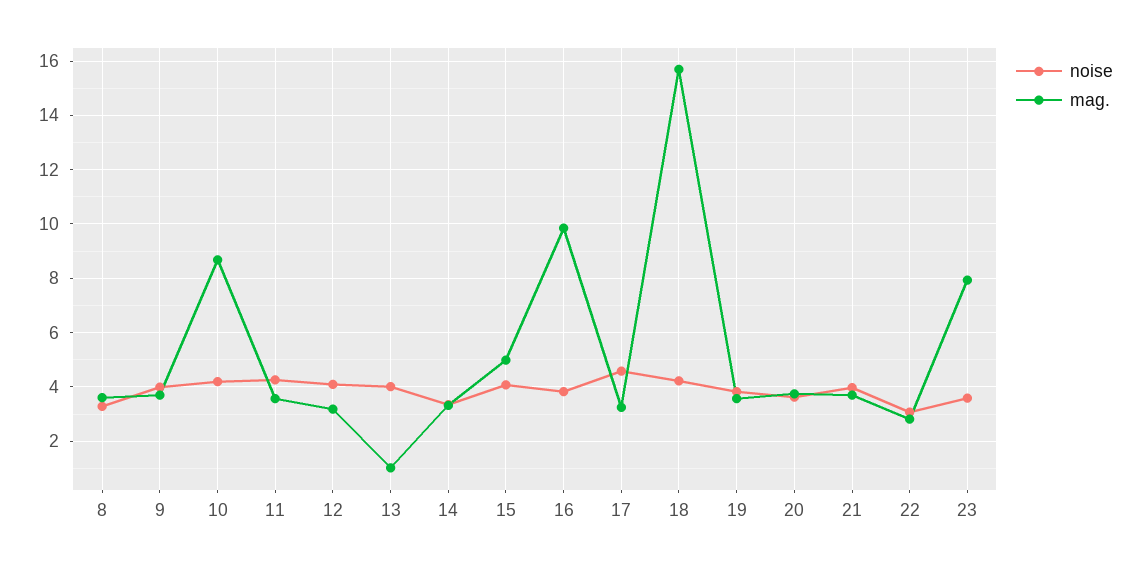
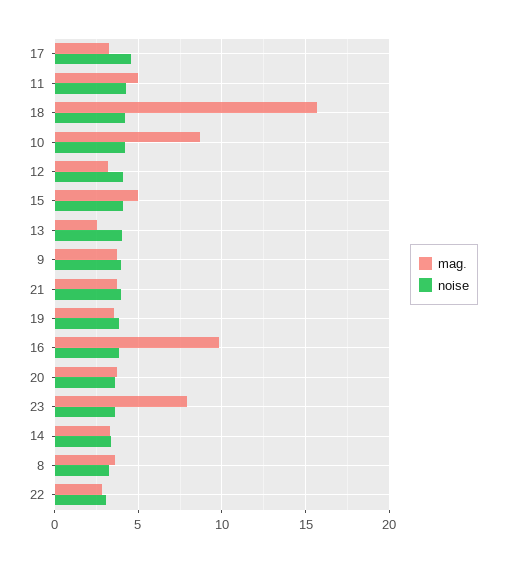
mag., 11: 3.5 -> 5
mag., 13: 1 -> 2.5

